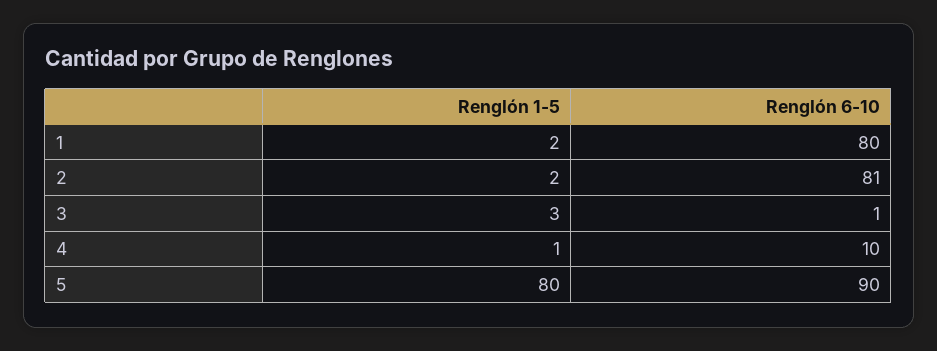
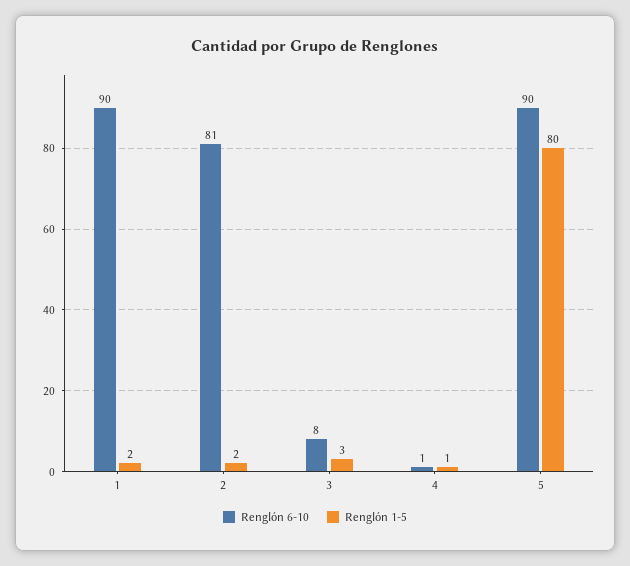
Renglón 6-10, 1: 80 -> 90
Renglón 6-10, 3: 1 -> 8
Renglón 6-10, 4: 10 -> 1

